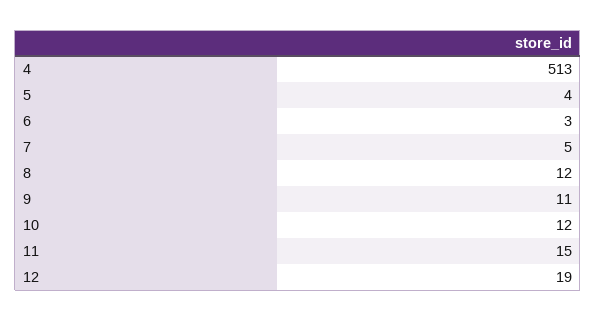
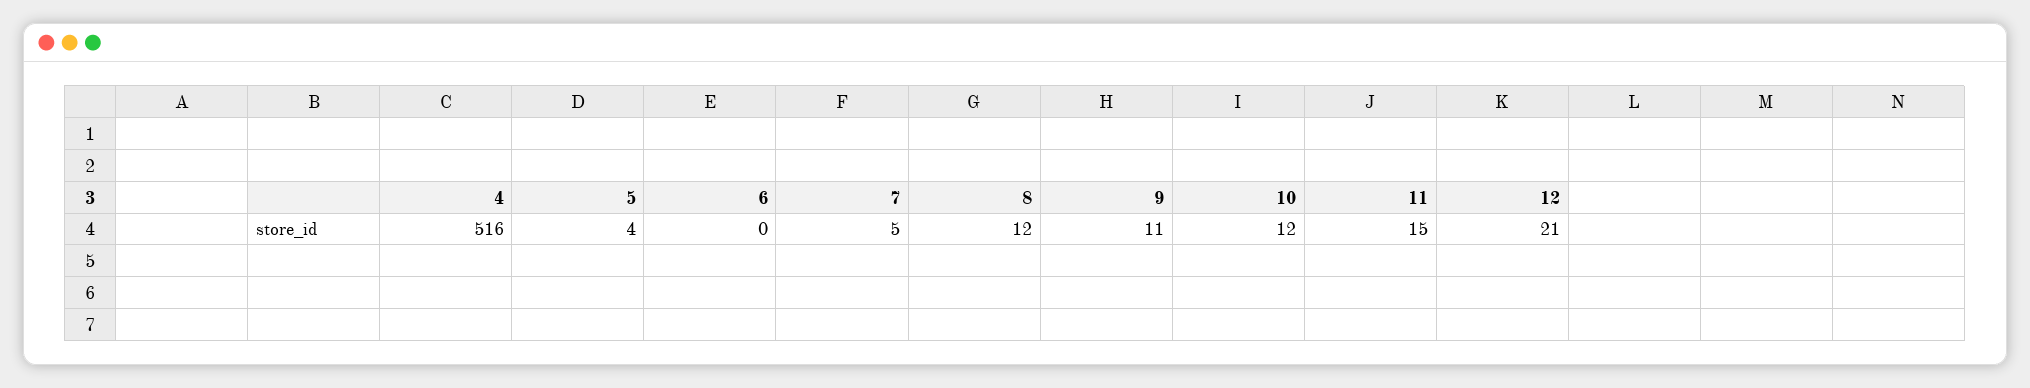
4: 513 -> 516
6: 3 -> 0
12: 19 -> 21

